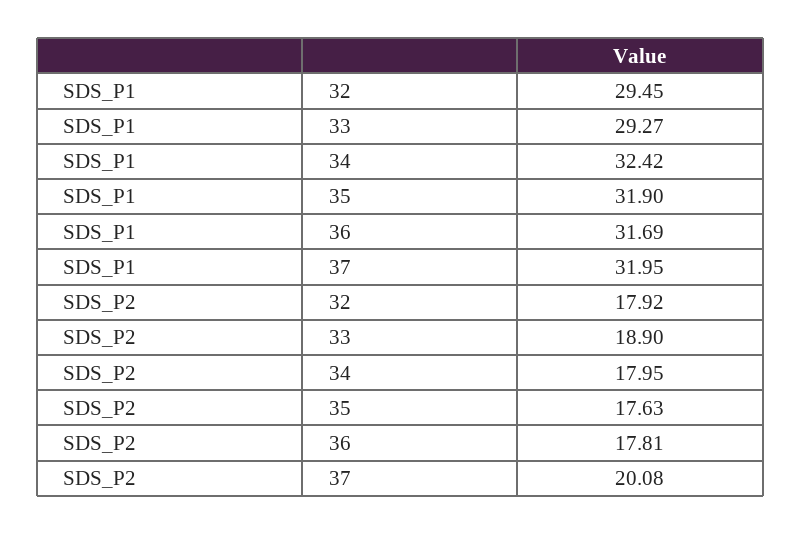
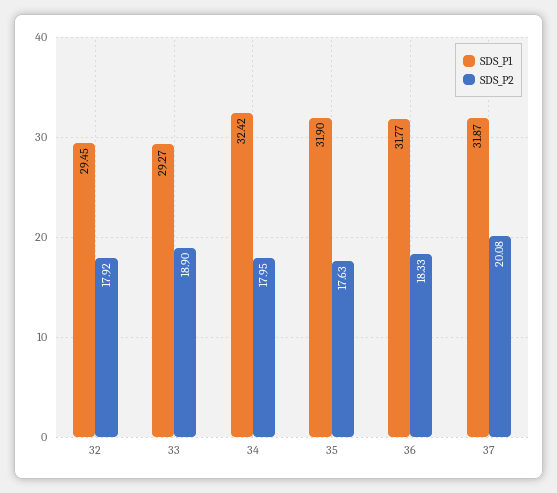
SDS_P1, 36: 31.69 -> 31.77
SDS_P1, 37: 31.95 -> 31.87
SDS_P2, 36: 17.81 -> 18.33

